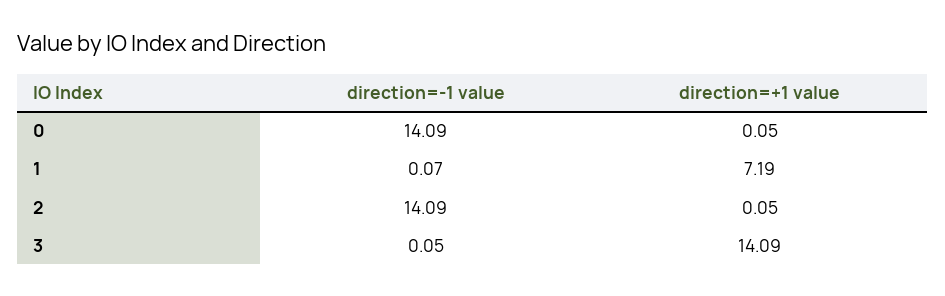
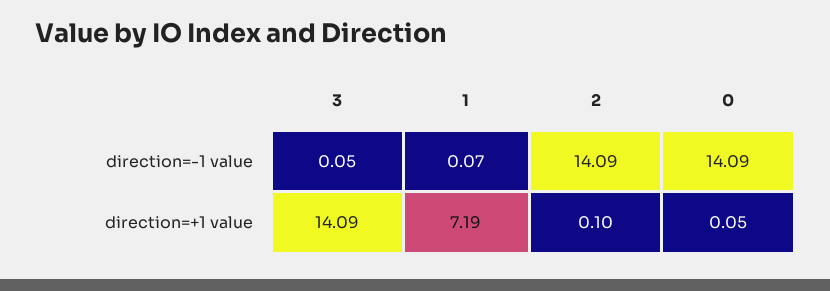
direction=+1 value, 2: 0.05 -> 0.1

